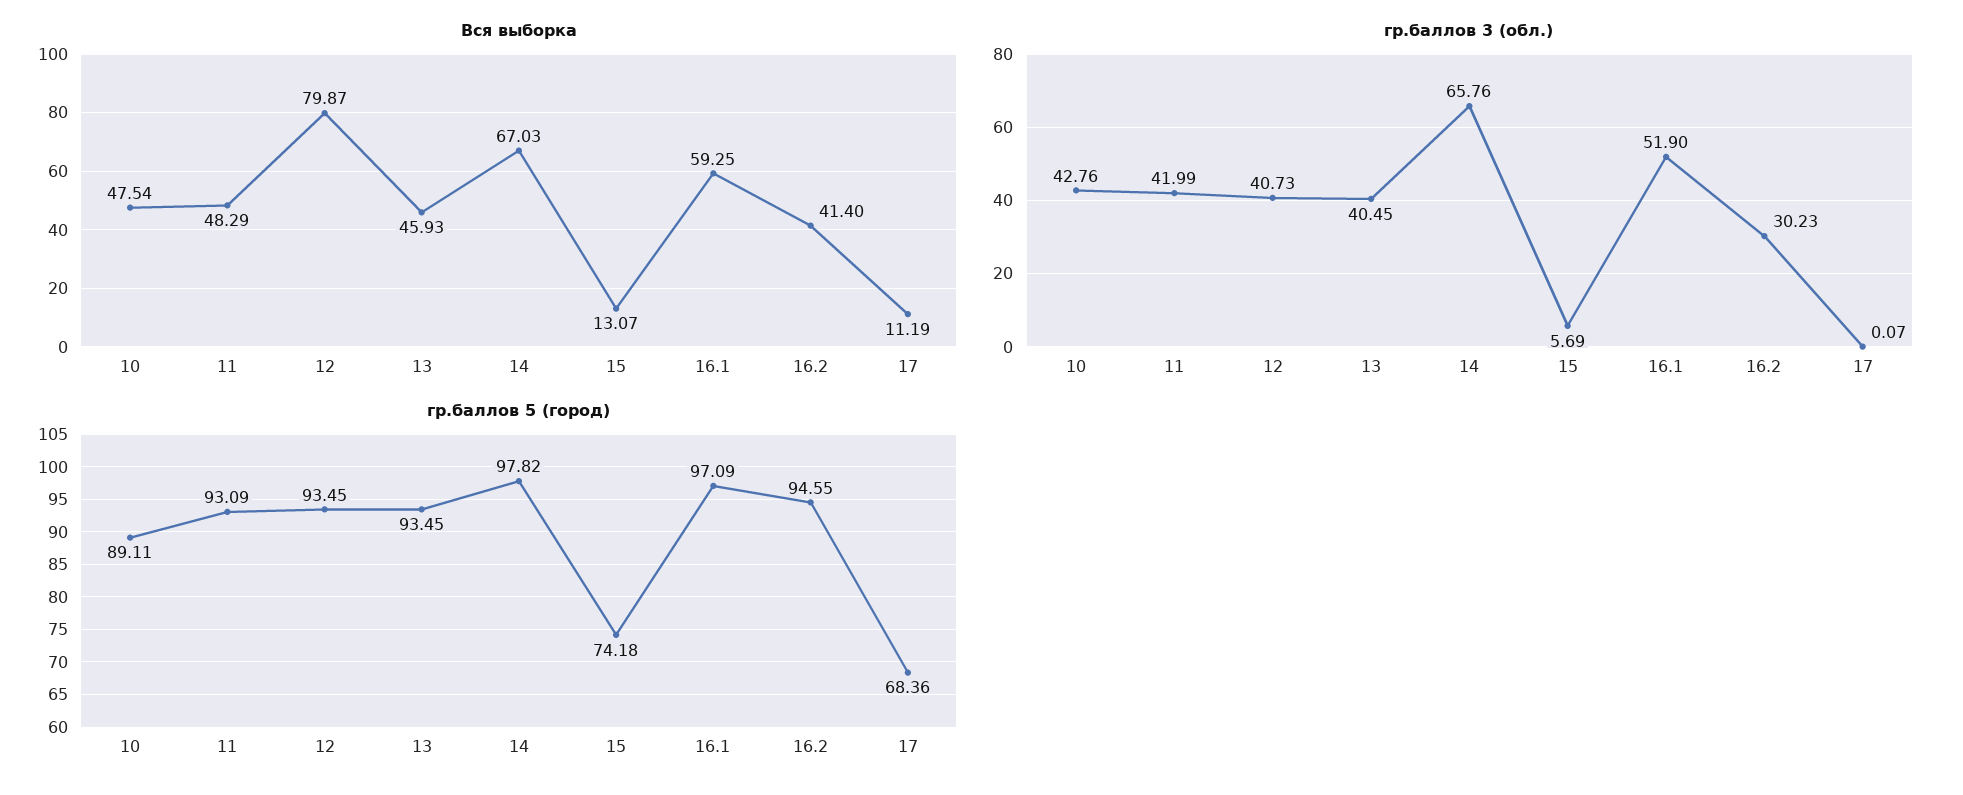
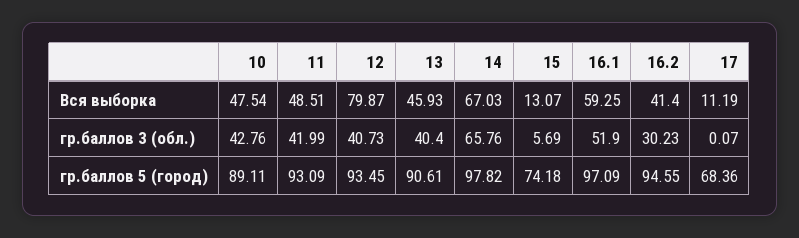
Вся выборка, 11: 48.29 -> 48.51
гр.баллов 3 (обл.), 13: 40.45 -> 40.4
гр.баллов 5 (город), 13: 93.45 -> 90.61

